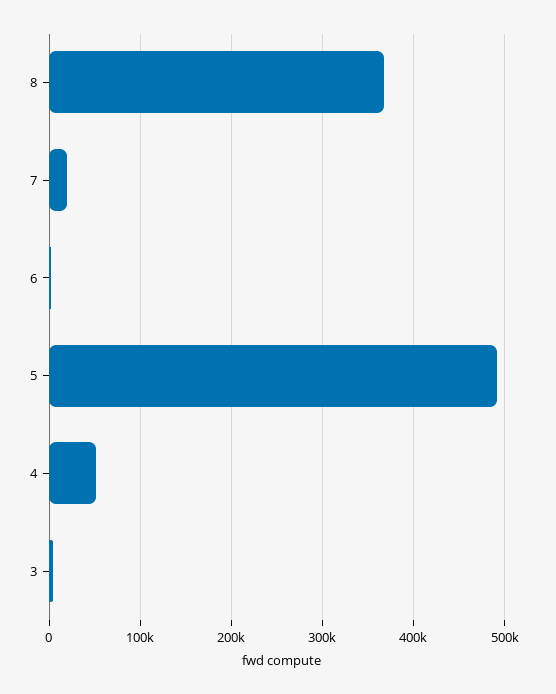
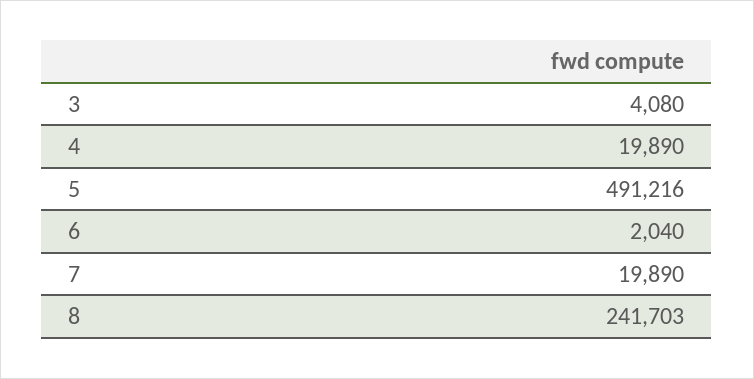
8: 370000 -> 241703
4: 50000 -> 19890

